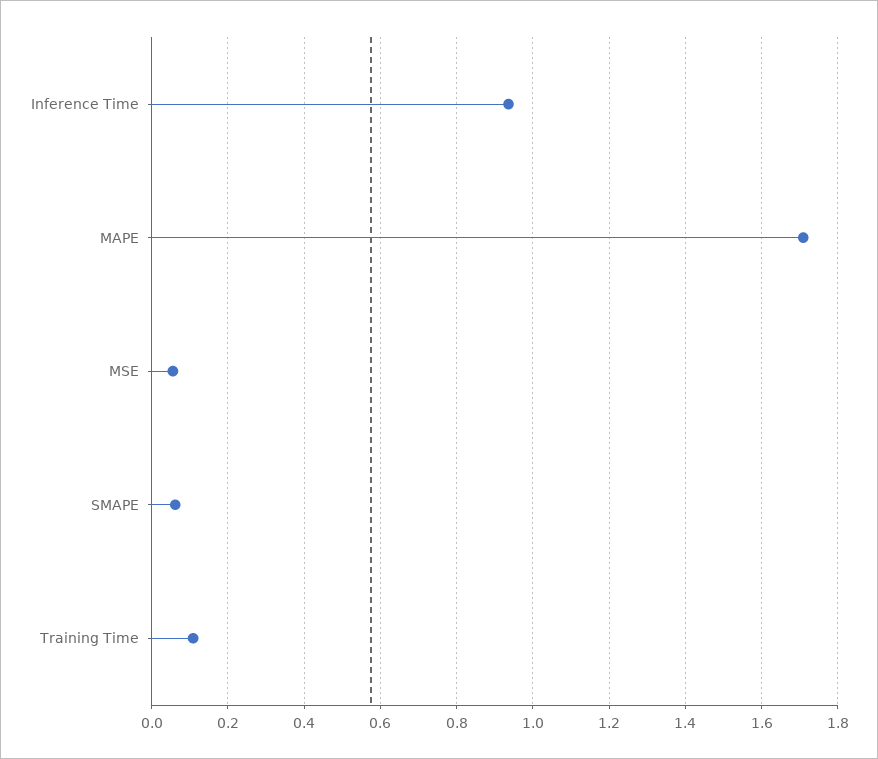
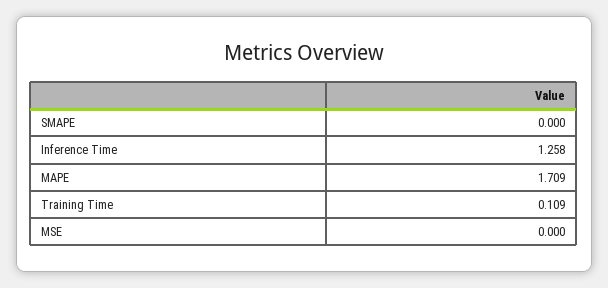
Inference Time: 0.94 -> 1.258
MSE: 0.06 -> 0
SMAPE: 0.06 -> 0

